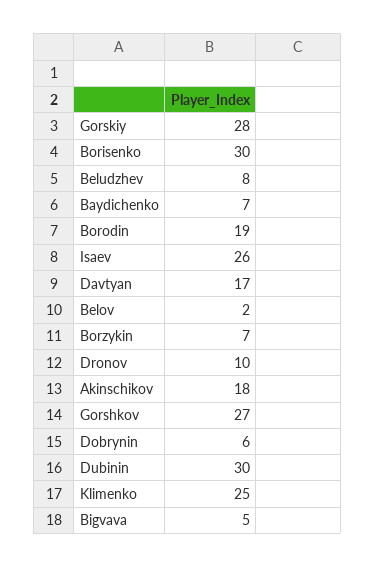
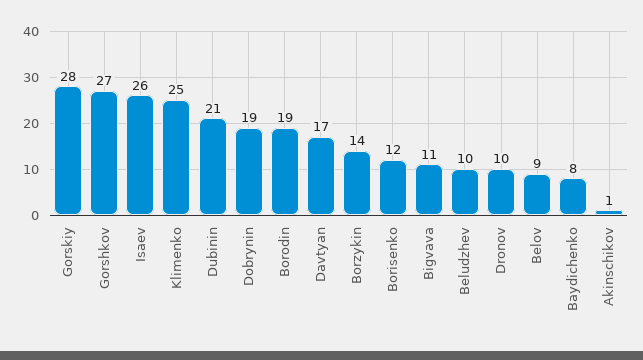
Borisenko: 30 -> 12
Beludzhev: 8 -> 10
Baydichenko: 7 -> 8
Belov: 2 -> 9
Borzykin: 7 -> 14
Akinschikov: 18 -> 1
Dobrynin: 6 -> 19
Dubinin: 30 -> 21
Bigvava: 5 -> 11

